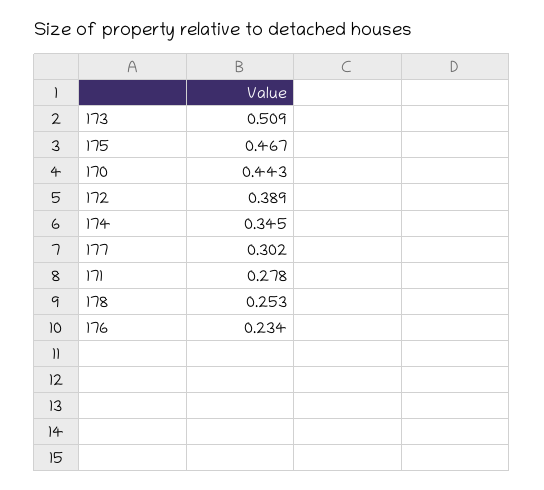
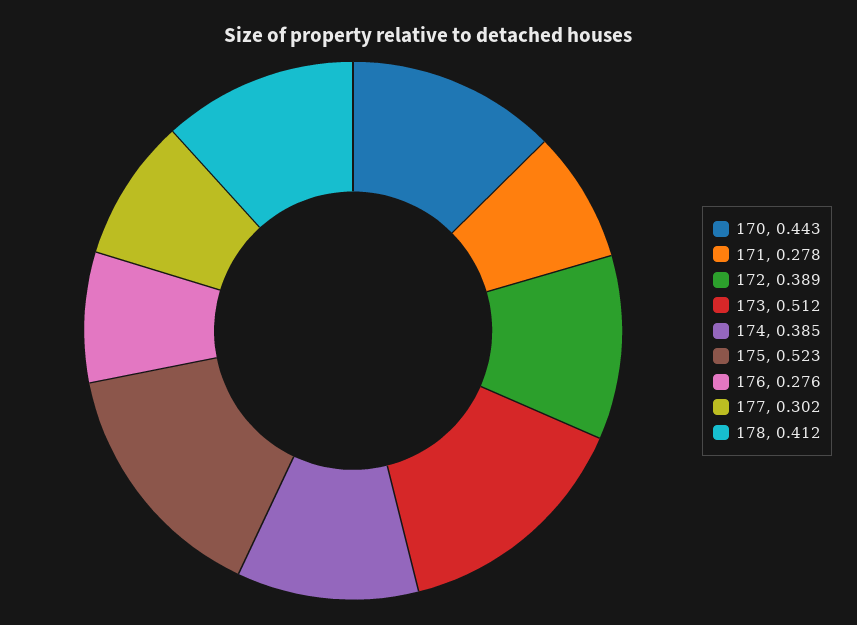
173: 0.509 -> 0.512
175: 0.467 -> 0.523
174: 0.345 -> 0.385
178: 0.253 -> 0.412
176: 0.234 -> 0.276

